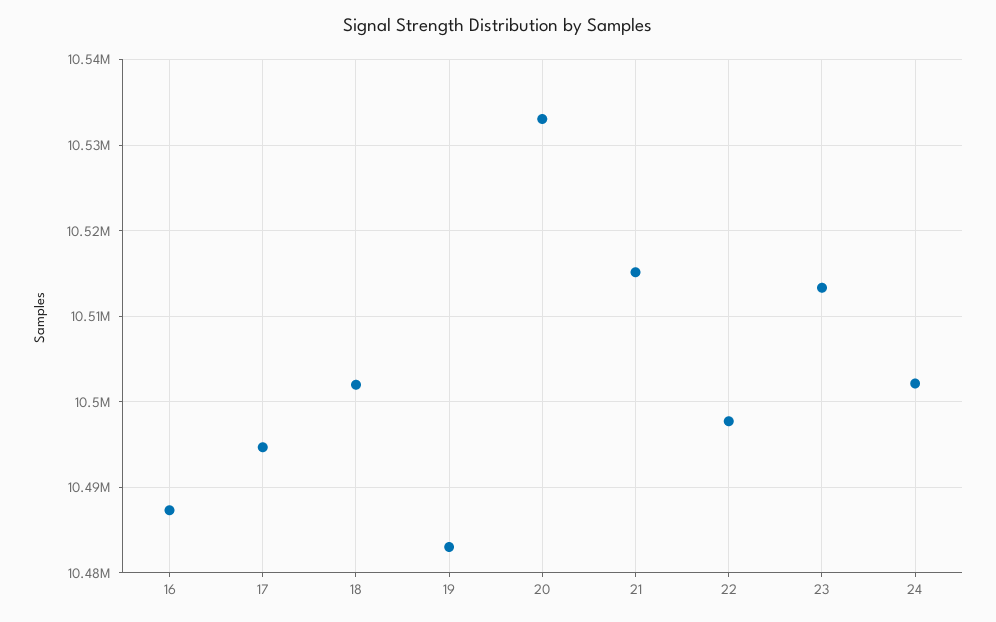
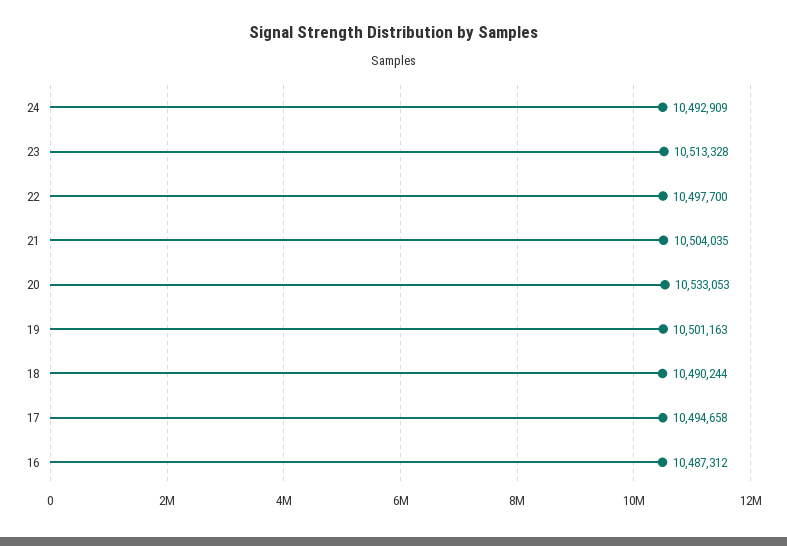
18: 10502000 -> 10490244
19: 10483000 -> 10501163
21: 10515000 -> 10504035
24: 10502000 -> 10492909

